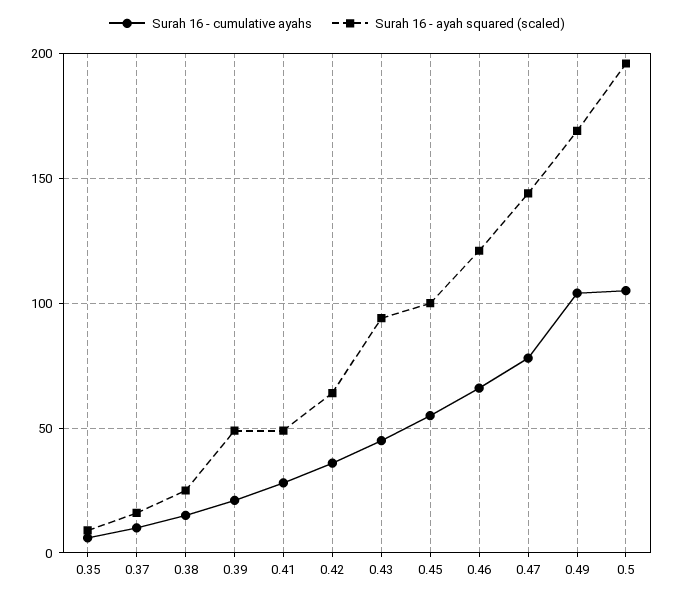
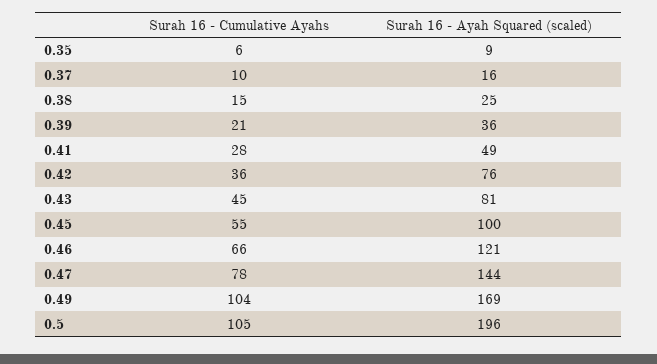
Surah 16 - ayah squared (scaled), 0.39: 50 -> 36
Surah 16 - ayah squared (scaled), 0.42: 65 -> 76
Surah 16 - ayah squared (scaled), 0.43: 95 -> 81

